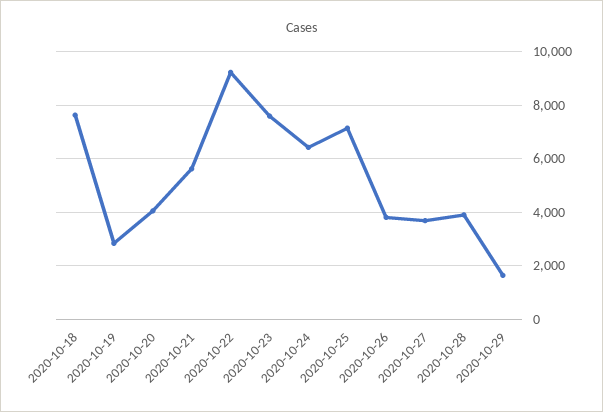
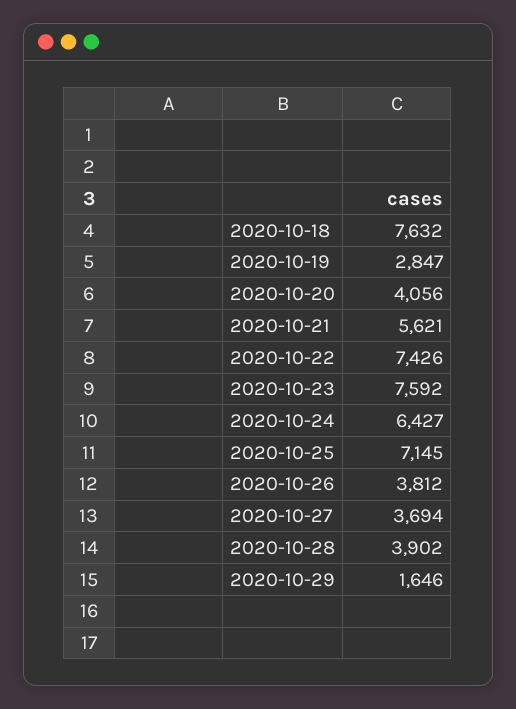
2020-10-22: 9250 -> 7426

